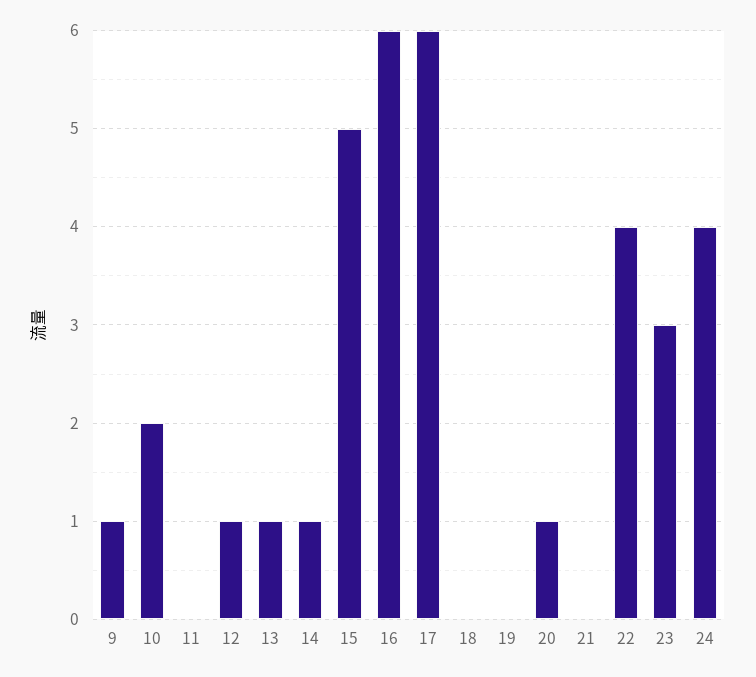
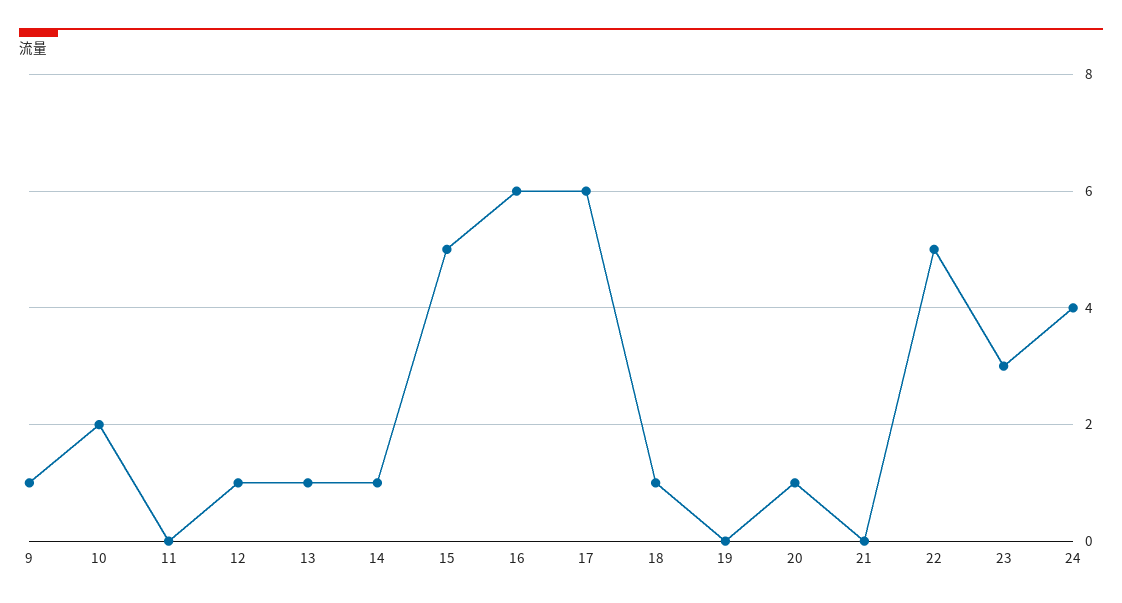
18: 0 -> 1
22: 4 -> 5

